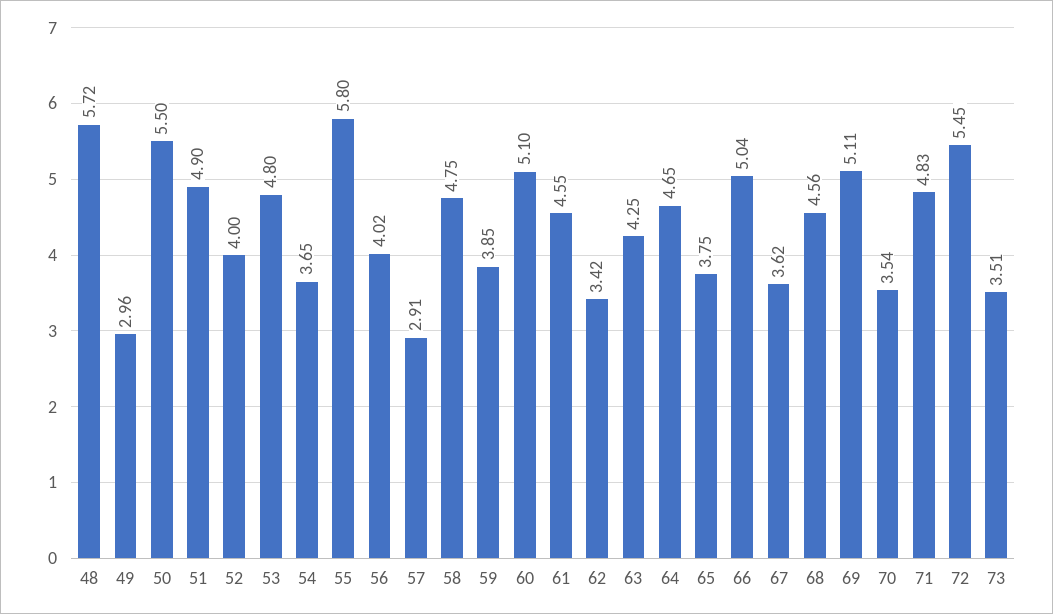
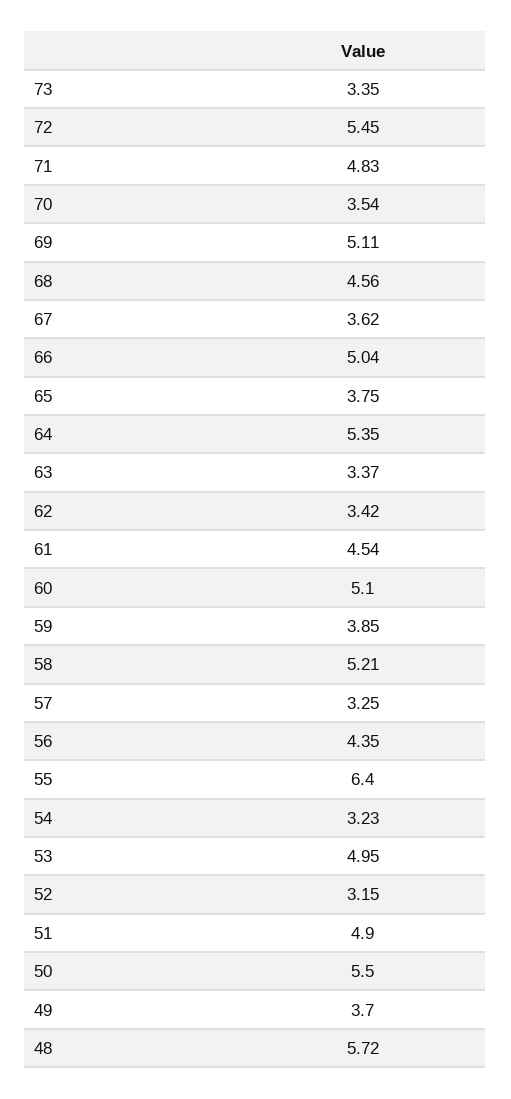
49: 2.96 -> 3.7
52: 4 -> 3.15
53: 4.8 -> 4.95
54: 3.65 -> 3.23
55: 5.8 -> 6.4
56: 4.02 -> 4.35
57: 2.91 -> 3.25
58: 4.75 -> 5.21
61: 4.55 -> 4.54
63: 4.25 -> 3.37
64: 4.65 -> 5.35
73: 3.51 -> 3.35

